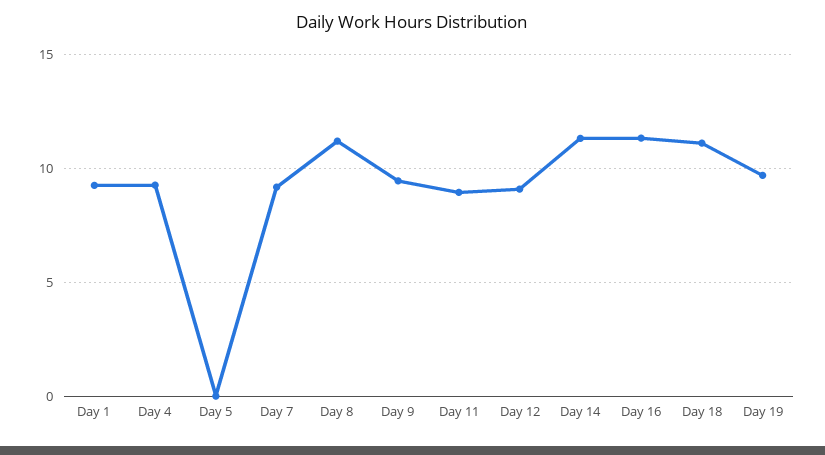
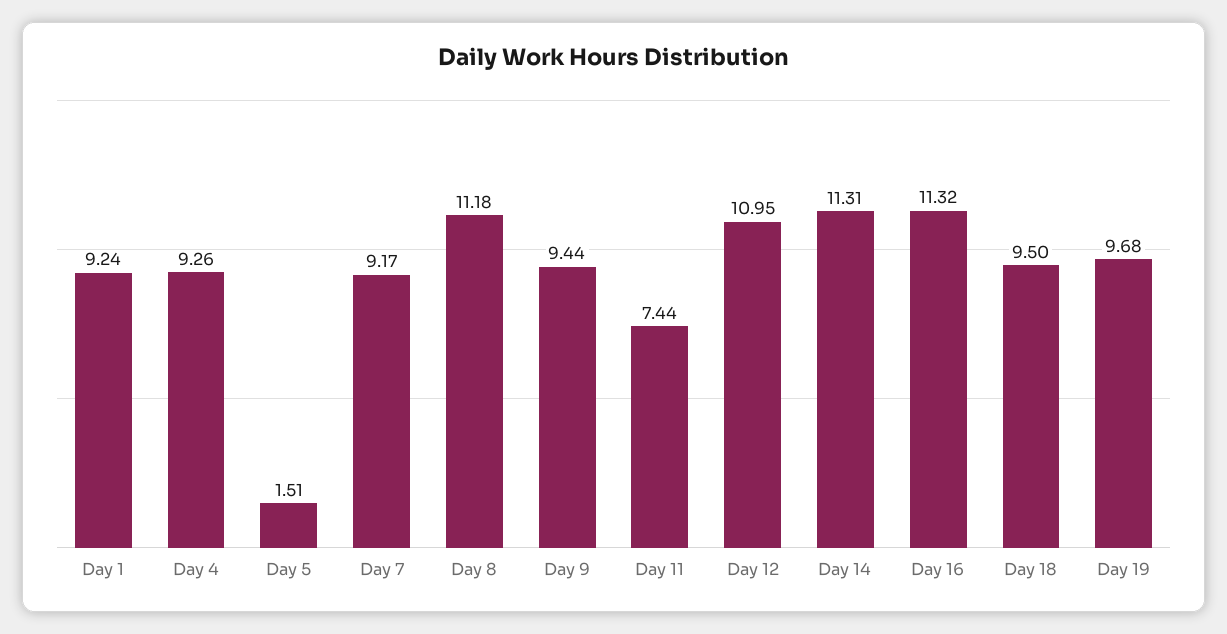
Day 5: 0 -> 1.51
Day 11: 9 -> 7.44
Day 12: 9 -> 10.95
Day 18: 11 -> 9.5

